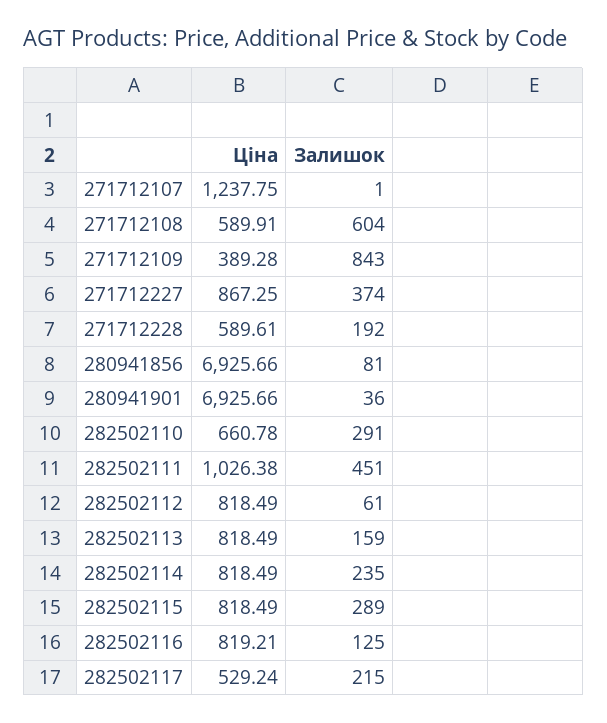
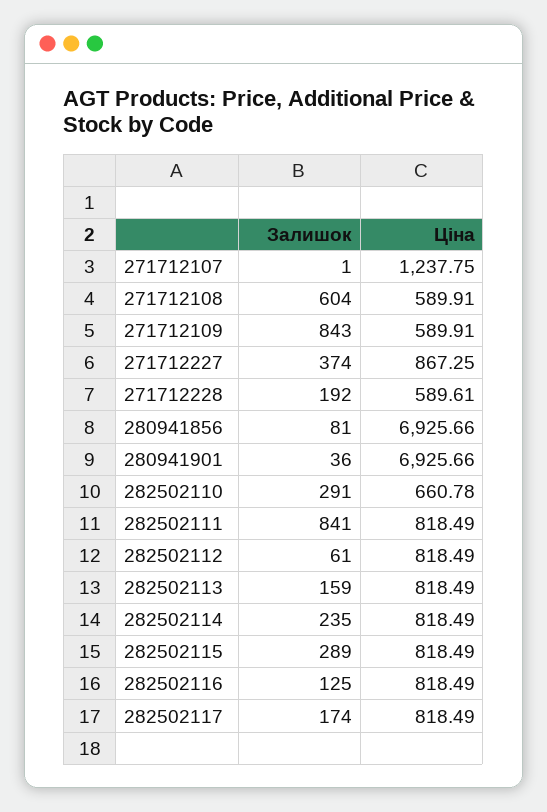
Ціна, 271712109: 389.28 -> 589.91
Ціна, 282502111: 1026.38 -> 818.49
Залишок, 282502111: 451 -> 841
Ціна, 282502116: 819.21 -> 818.49
Ціна, 282502117: 529.24 -> 818.49
Залишок, 282502117: 215 -> 174

